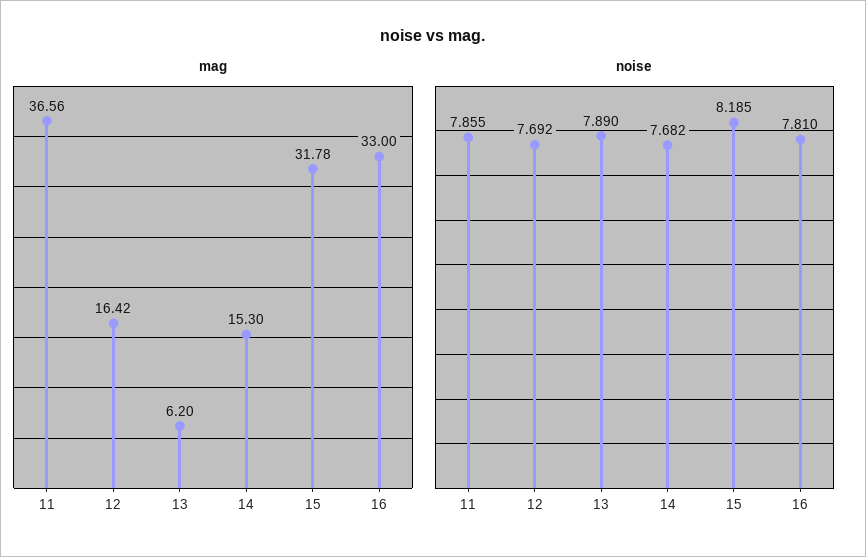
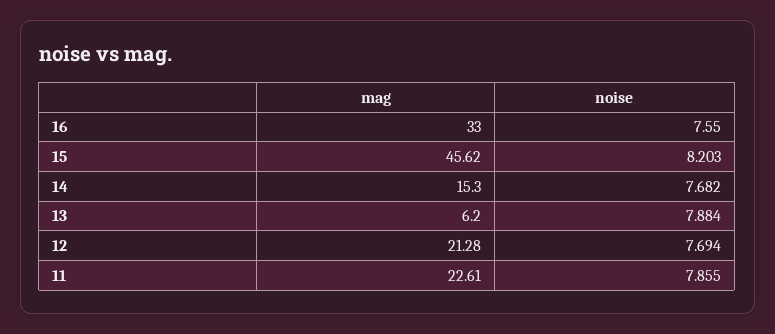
mag, 11: 36.56 -> 22.61
mag, 12: 16.42 -> 21.28
mag, 15: 31.78 -> 45.62
noise, 12: 7.692 -> 7.694
noise, 13: 7.89 -> 7.884
noise, 15: 8.185 -> 8.203
noise, 16: 7.81 -> 7.55

